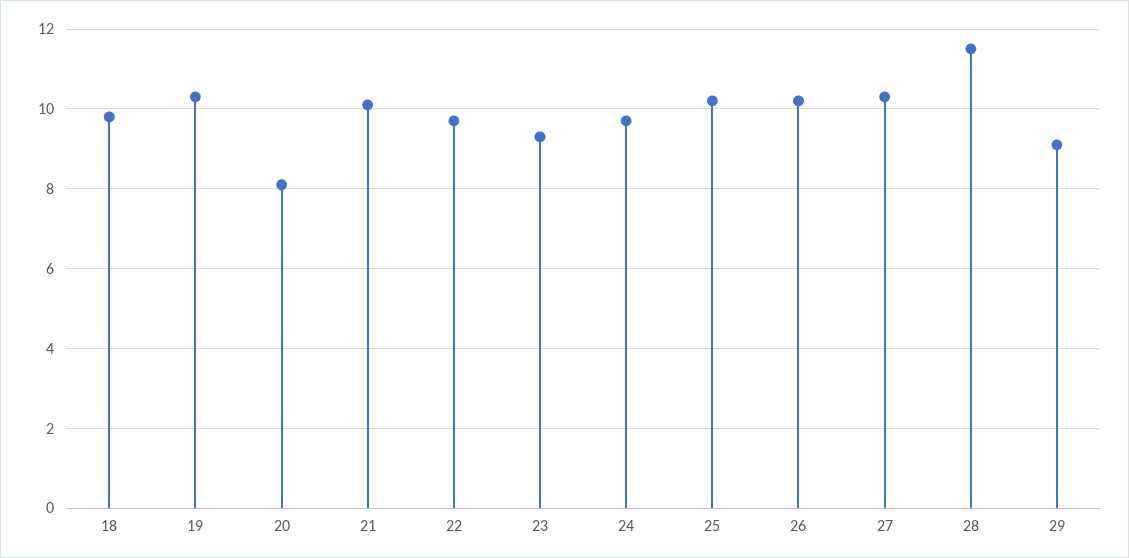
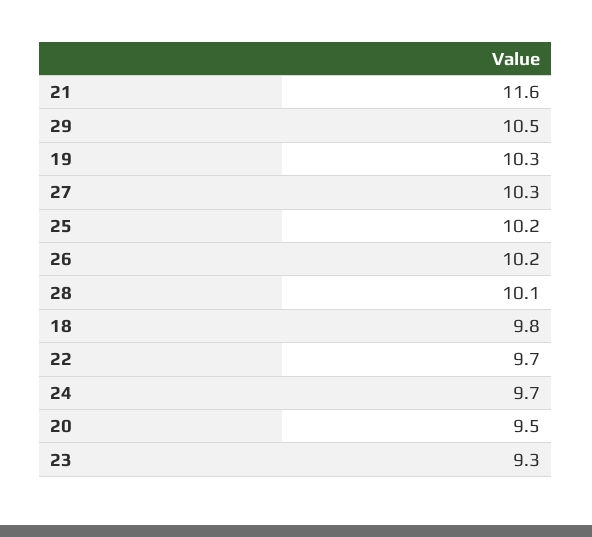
20: 8 -> 9.5
21: 10 -> 11.6
28: 11.5 -> 10.1
29: 9 -> 10.5

